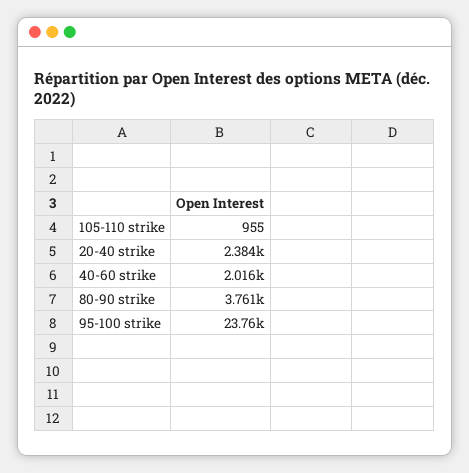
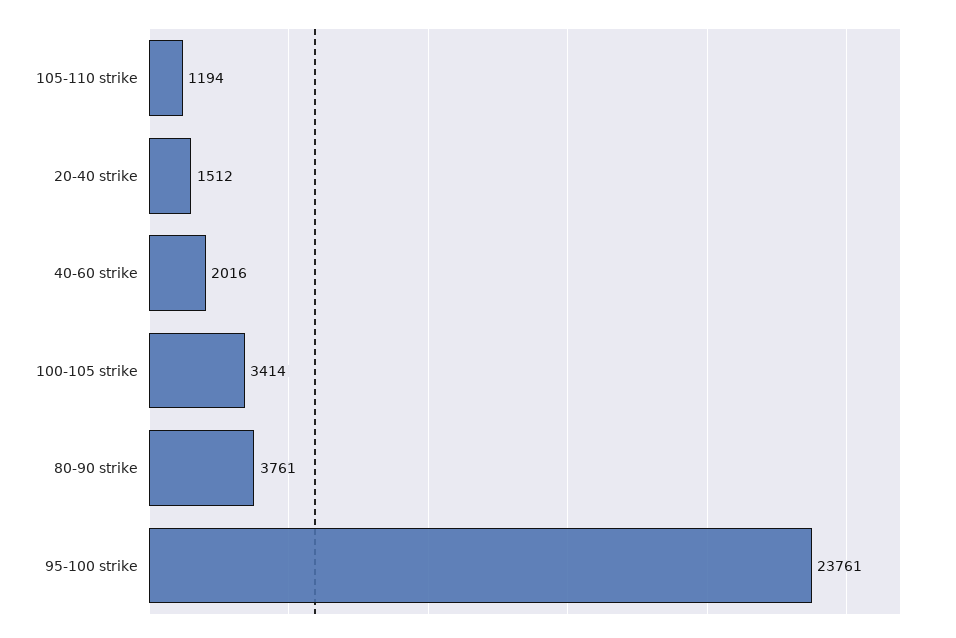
105-110 strike: 955 -> 1194
20-40 strike: 2384 -> 1512
100-105 strike: none -> 3414

